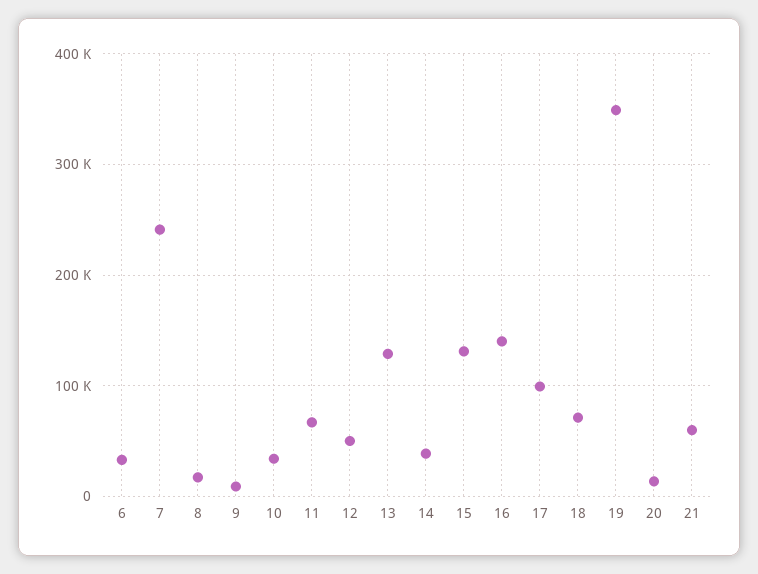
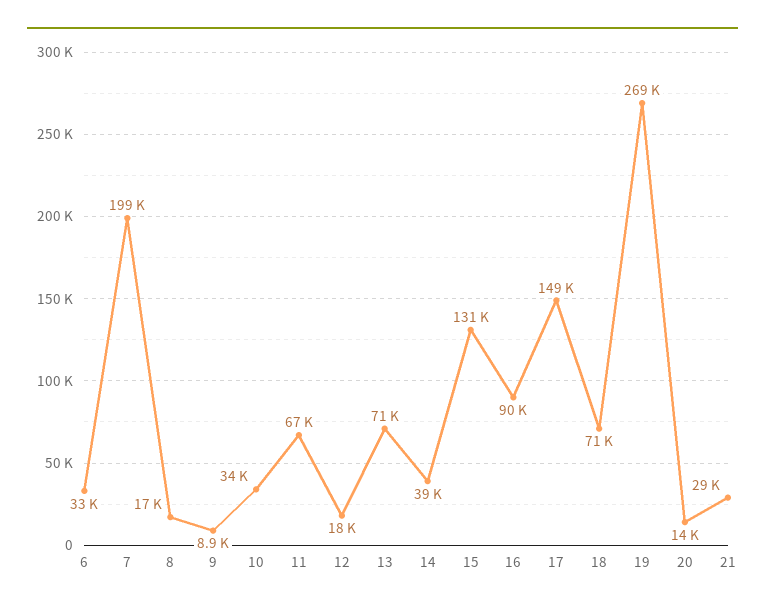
7: 240000 -> 199000
12: 50000 -> 18000
13: 130000 -> 71000
16: 140000 -> 90000
17: 100000 -> 149000
19: 350000 -> 269000
21: 60000 -> 29000

